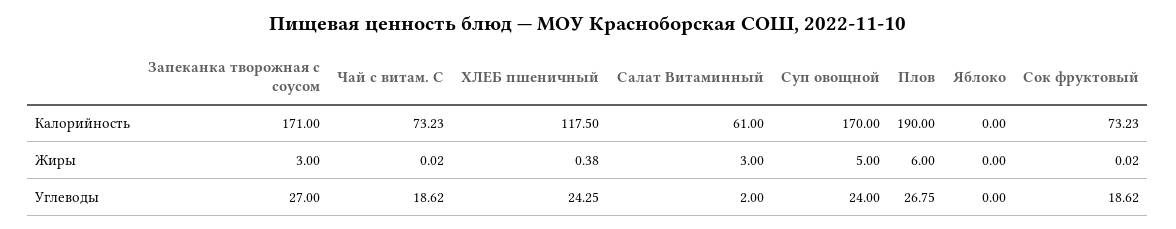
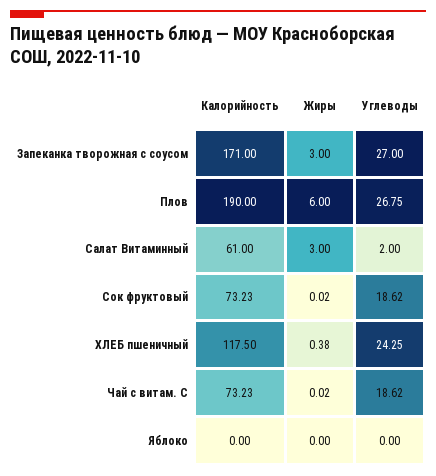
Суп овощной, Калорийность: 170 -> none
Суп овощной, Жиры: 5 -> none
Суп овощной, Углеводы: 24 -> none

